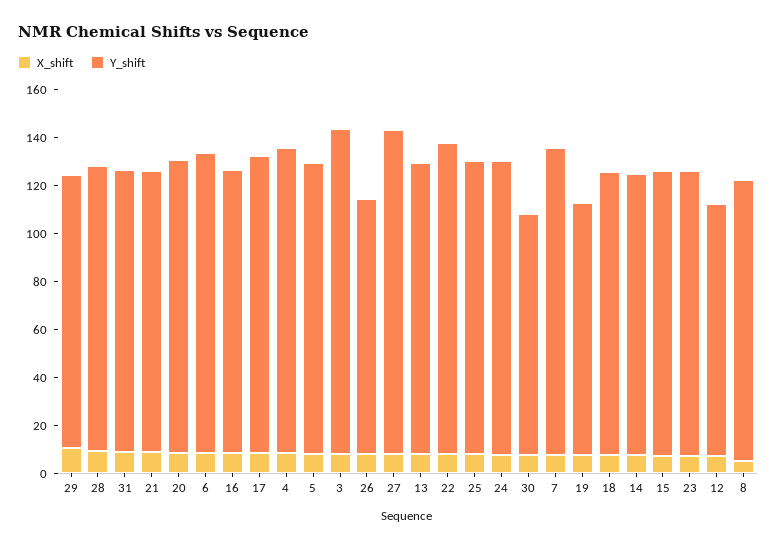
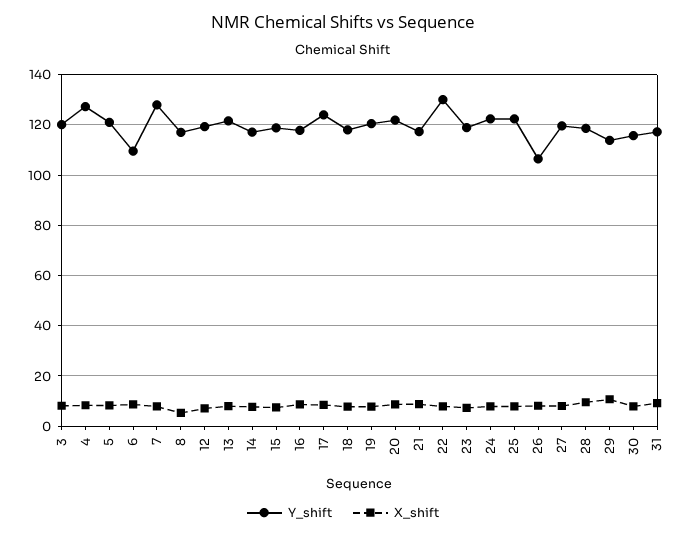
Y_shift, 6: 125 -> 110
Y_shift, 3: 135 -> 120
Y_shift, 27: 135 -> 120
Y_shift, 30: 100 -> 115
Y_shift, 19: 105 -> 120
Y_shift, 12: 105 -> 120

